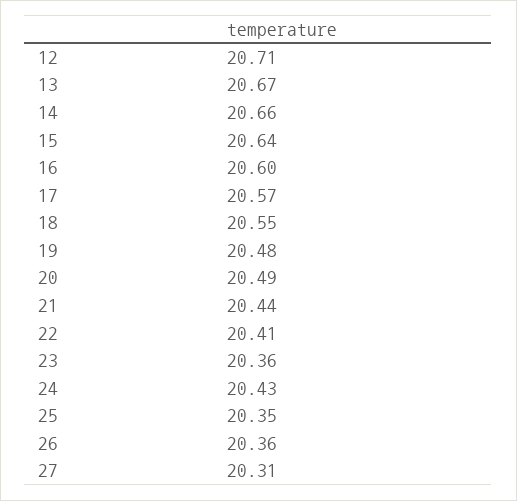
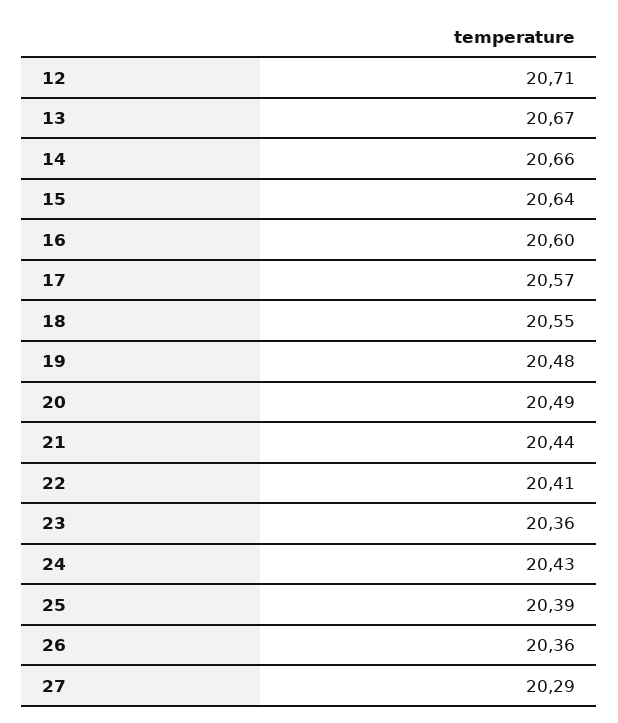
25: 20.35 -> 20.39
27: 20.31 -> 20.29

